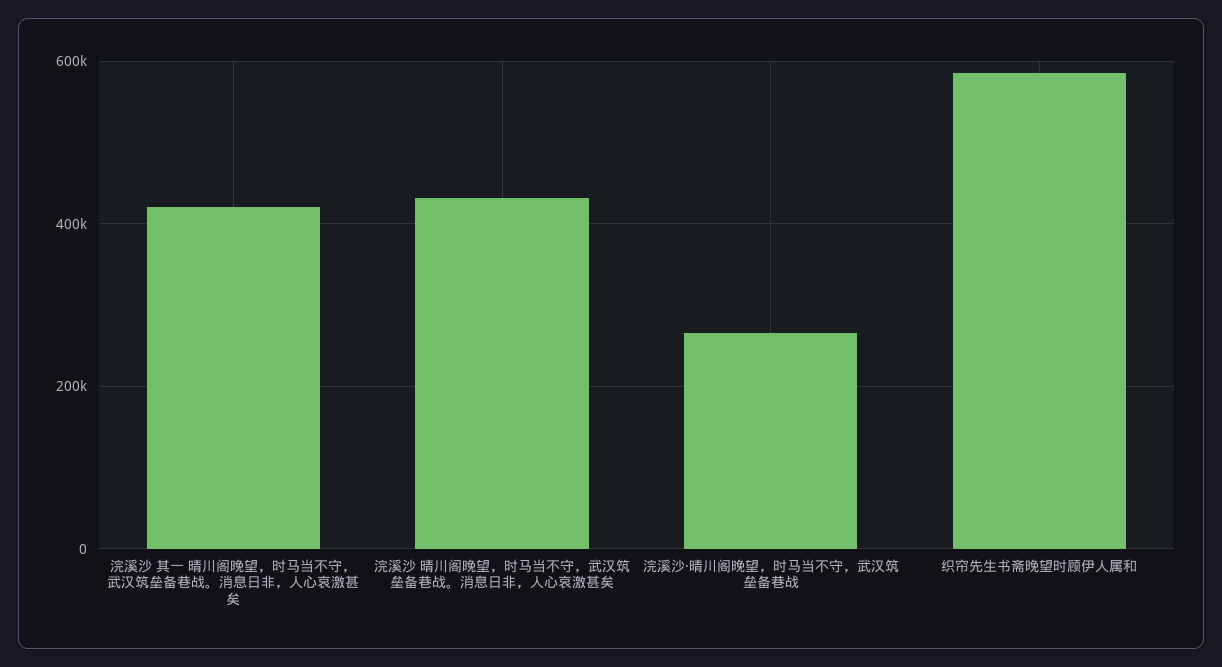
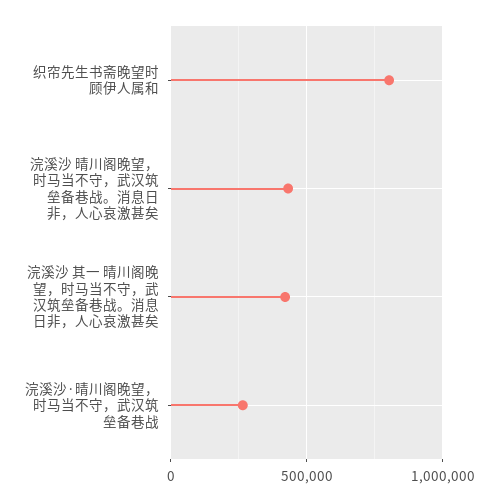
织帘先生书斋晚望时顾伊人属和: 580000 -> 800000

